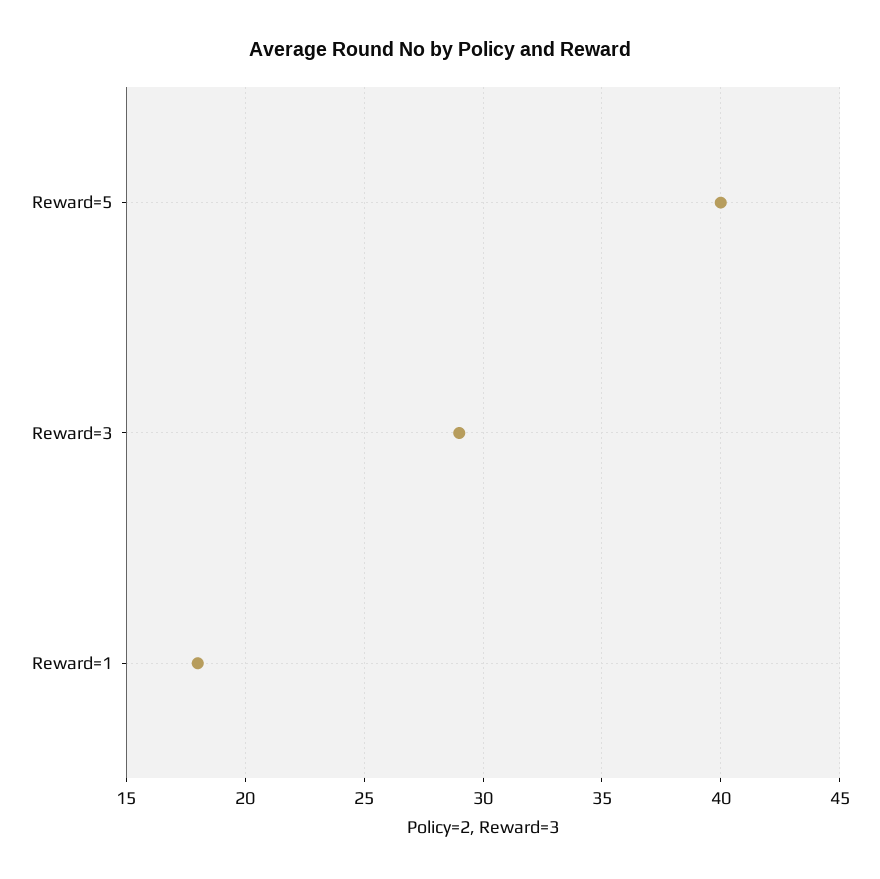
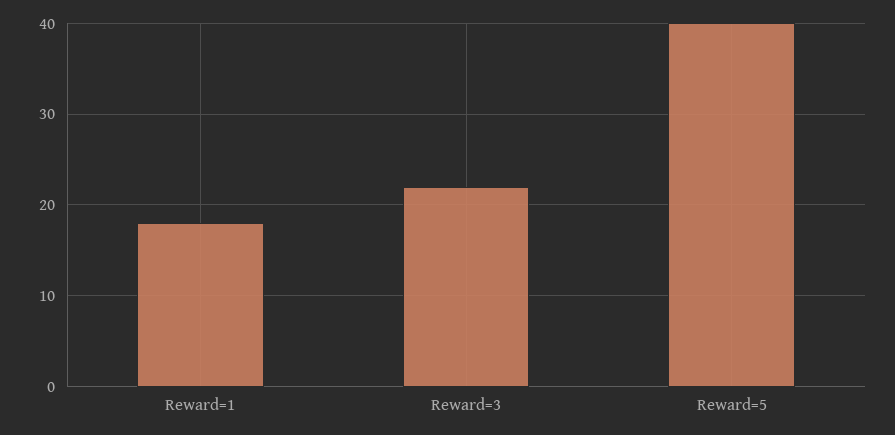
Reward=3: 29 -> 22

